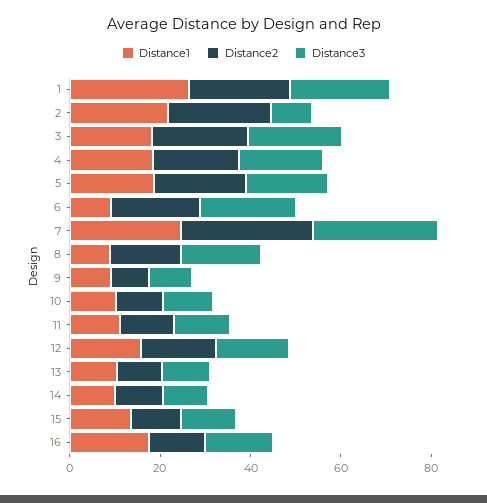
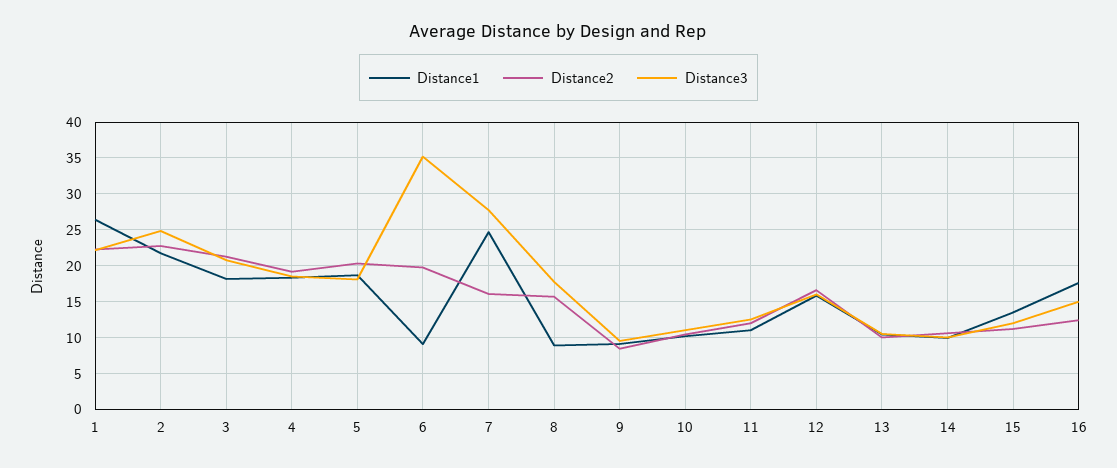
Distance3, 2: 10 -> 25
Distance3, 6: 20 -> 35
Distance2, 7: 30 -> 16

